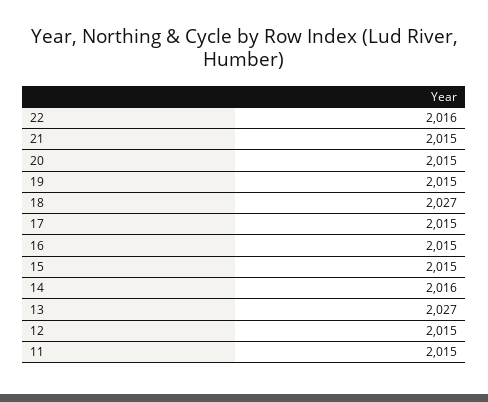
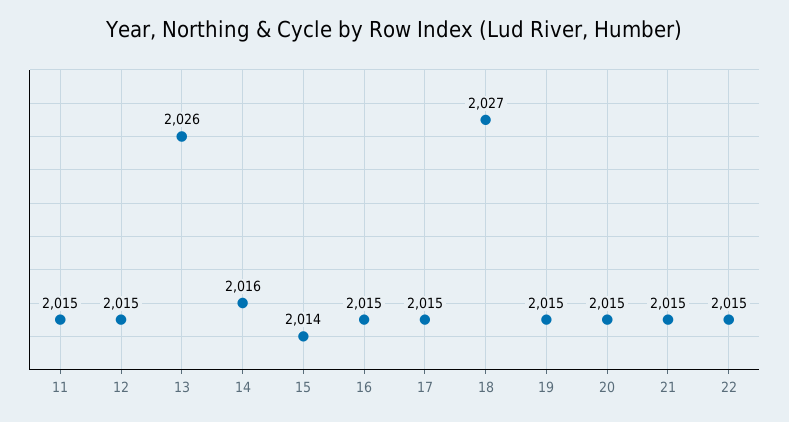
22: 2016 -> 2015
15: 2015 -> 2014
13: 2027 -> 2026

